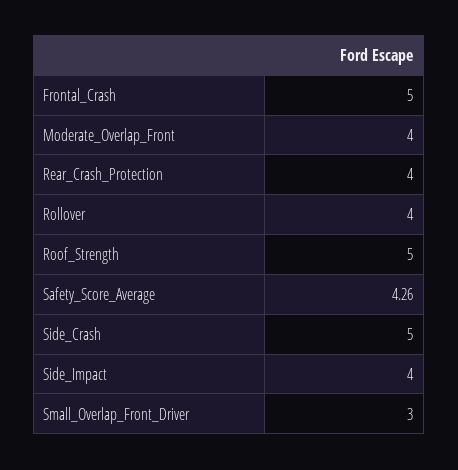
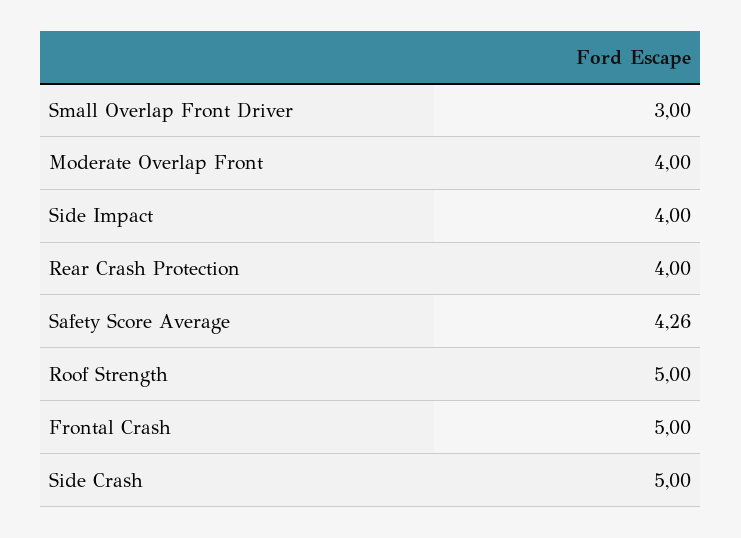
Rollover: 4 -> none

